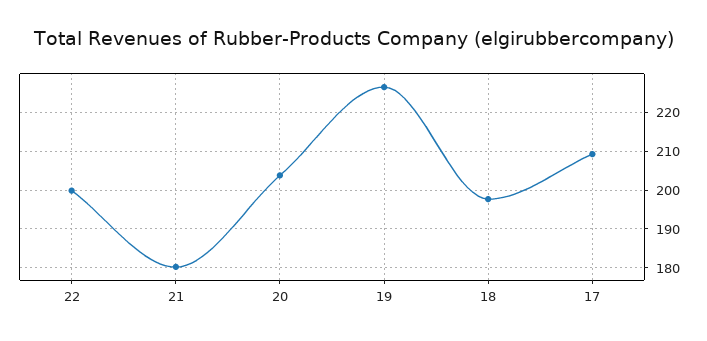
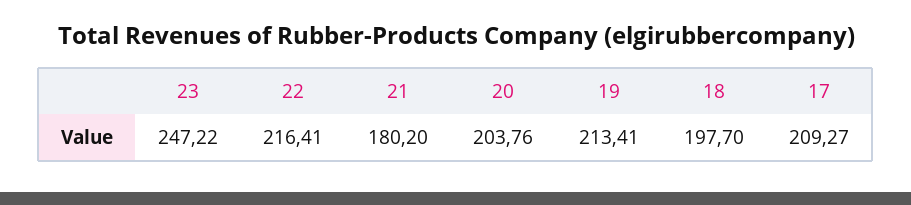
22: 200 -> 216.41
19: 226 -> 213.41
23: none -> 247.22

